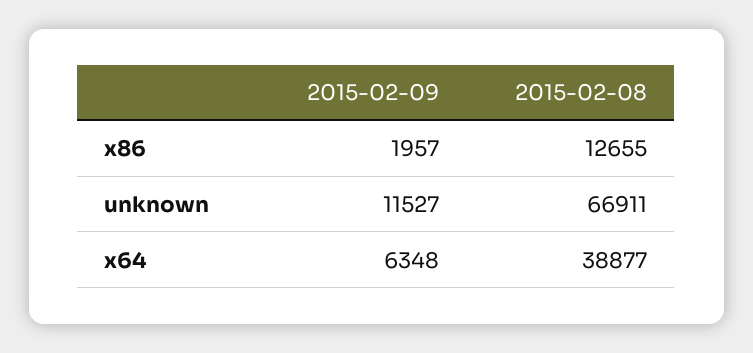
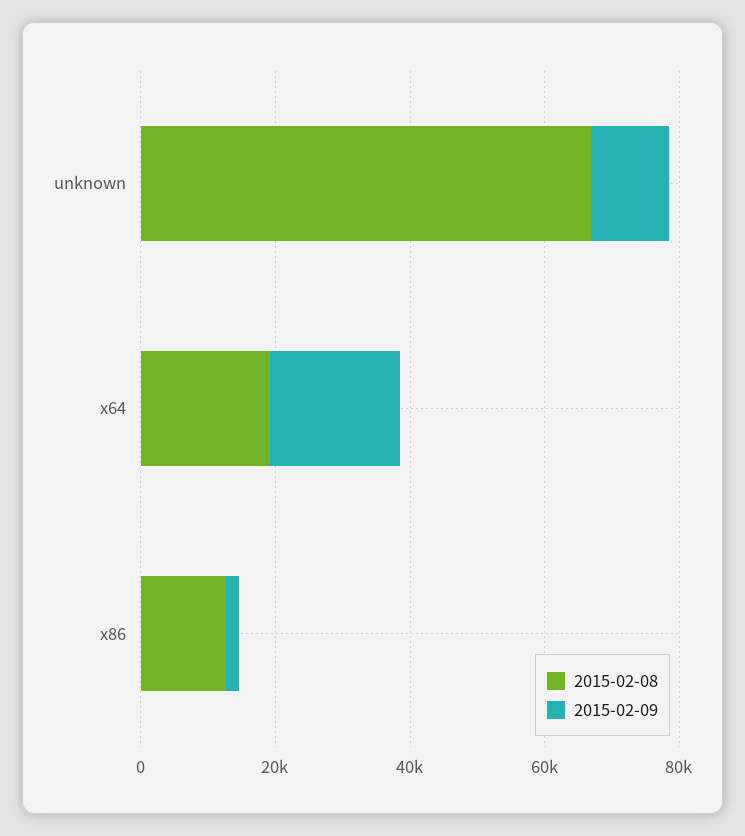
2015-02-09, x64: 6348 -> 20000
2015-02-08, x64: 38877 -> 20000

